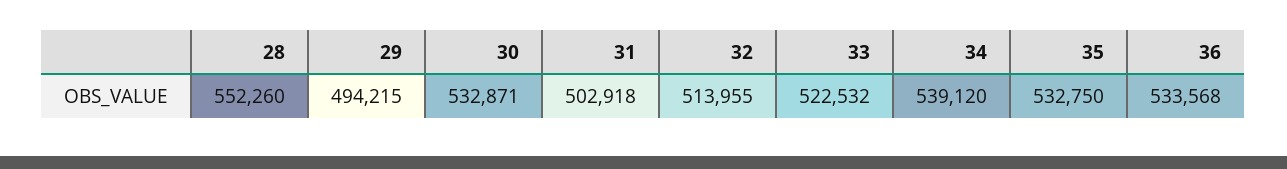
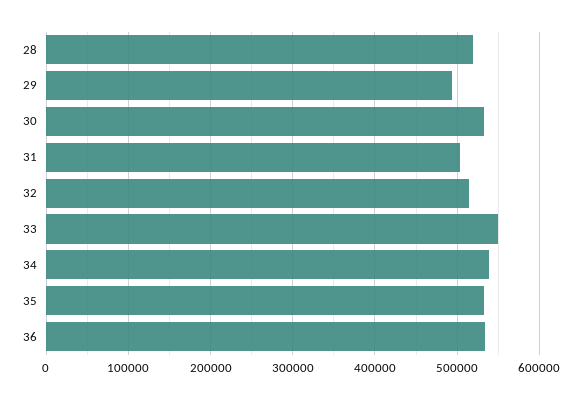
28: 552260 -> 520000
33: 522532 -> 550000

